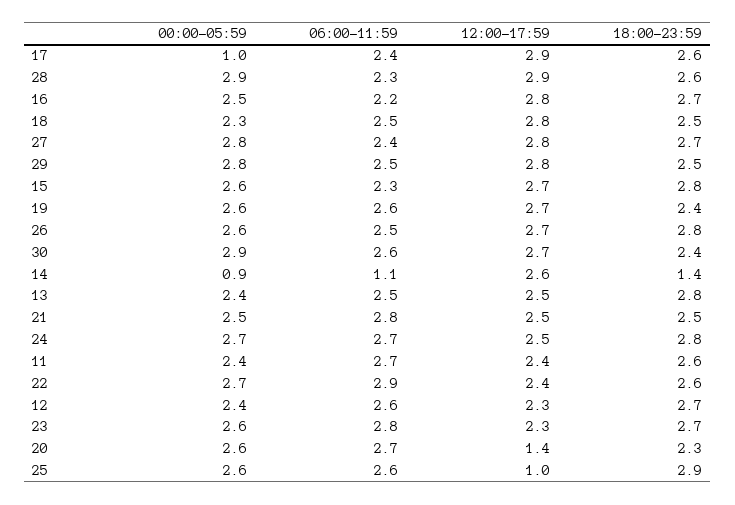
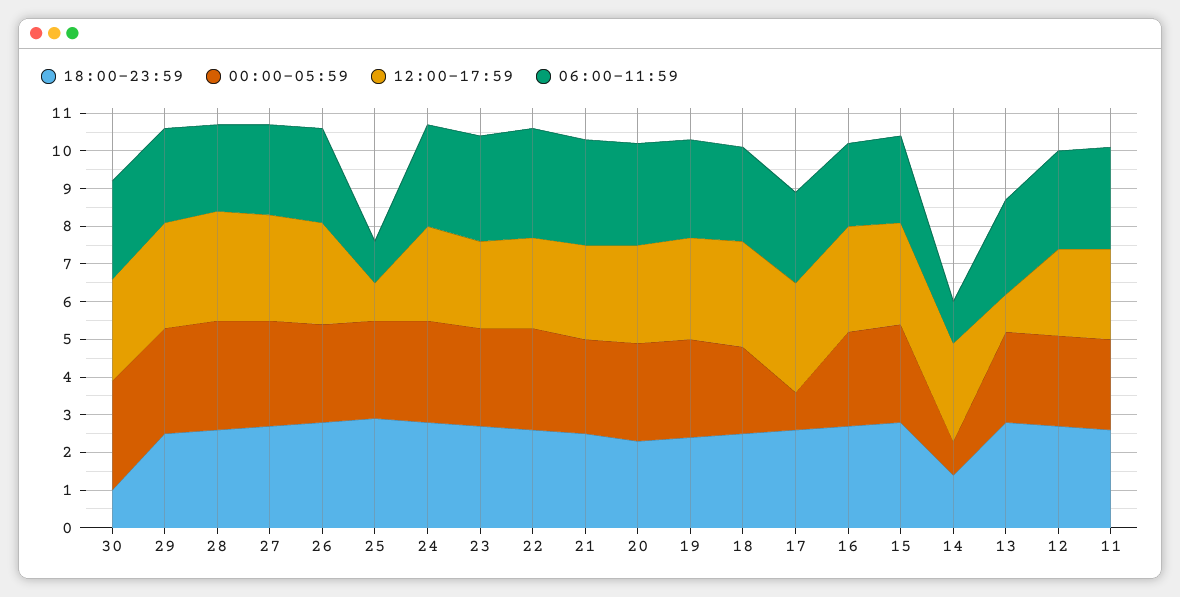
18:00-23:59, 30: 2.4 -> 1
12:00-17:59, 13: 2.5 -> 1
12:00-17:59, 20: 1.4 -> 2.5
06:00-11:59, 25: 2.6 -> 1

